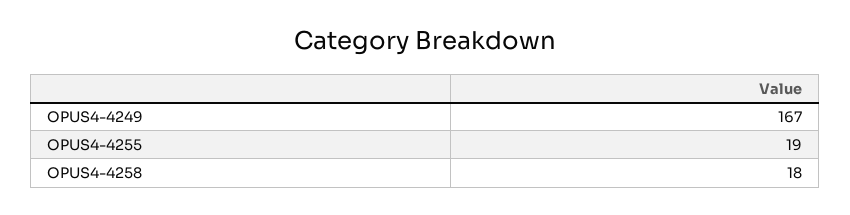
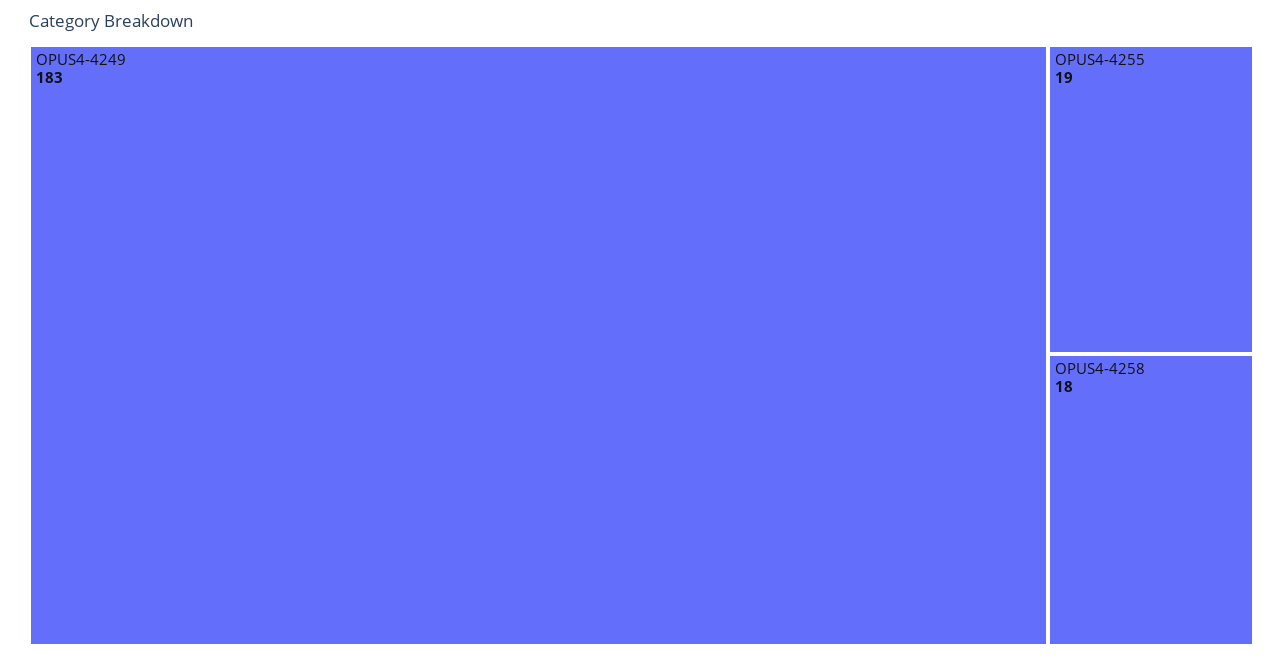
OPUS4-4249: 167 -> 183

